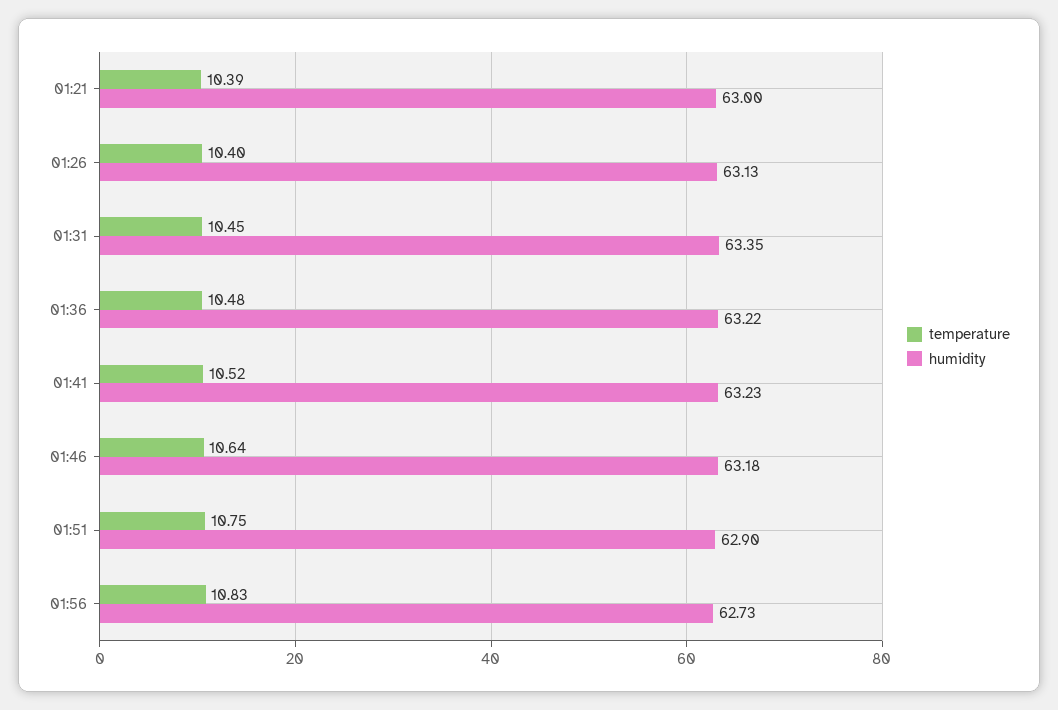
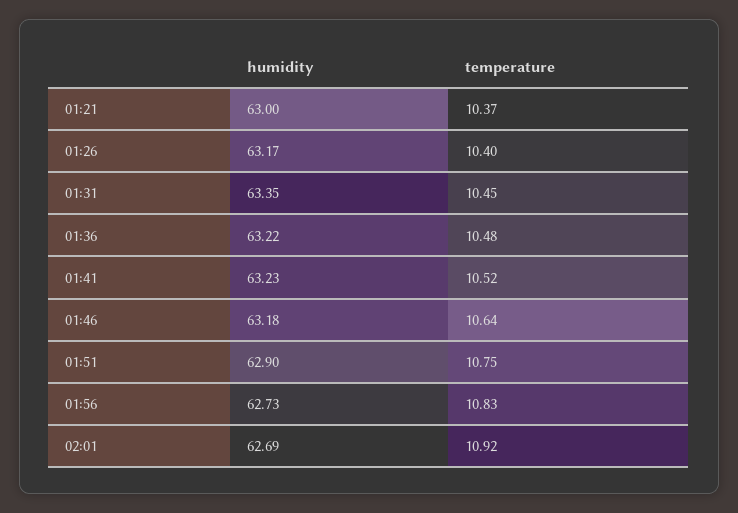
temperature, 01:21: 10.39 -> 10.37
humidity, 01:26: 63.13 -> 63.17
humidity, 02:01: none -> 62.69
temperature, 02:01: none -> 10.92

